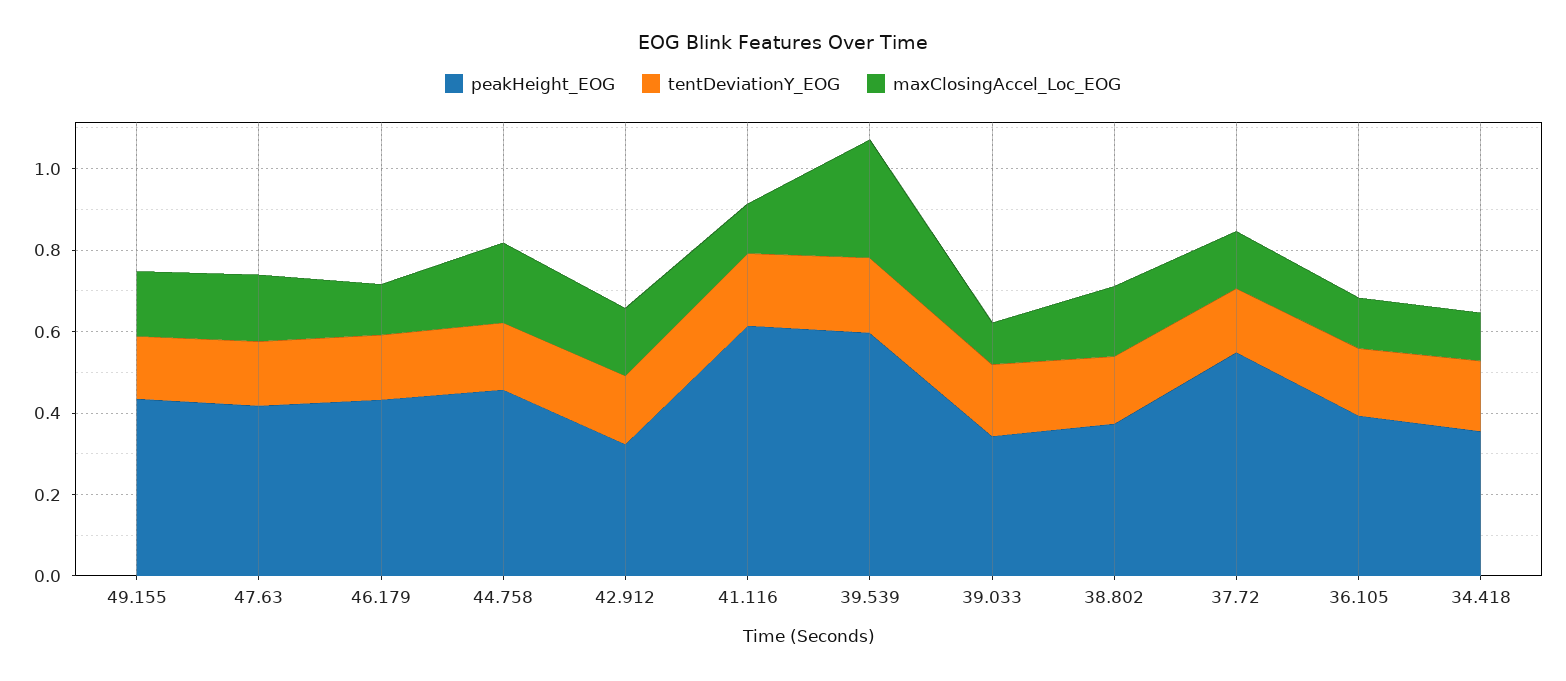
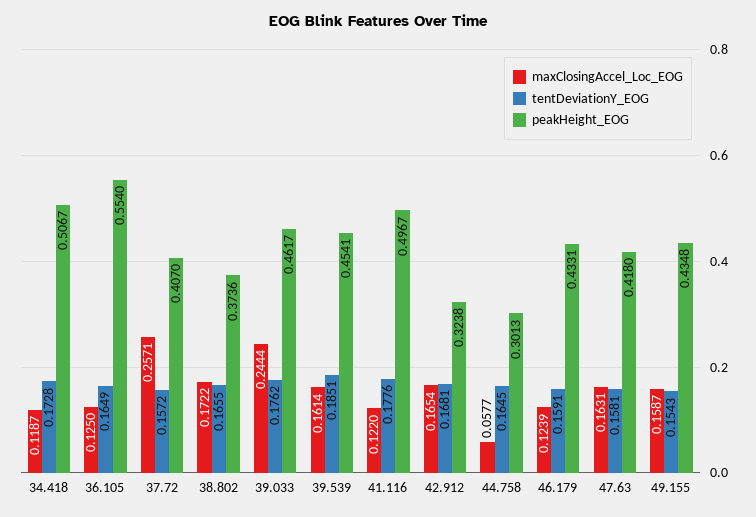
peakHeight_EOG, 44.758: 0.45 -> 0.3013
maxClosingAccel_Loc_EOG, 44.758: 0.2 -> 0.0577
peakHeight_EOG, 41.116: 0.6 -> 0.4967
peakHeight_EOG, 39.539: 0.6 -> 0.4541
maxClosingAccel_Loc_EOG, 39.539: 0.3 -> 0.1614
peakHeight_EOG, 39.033: 0.35 -> 0.4617
maxClosingAccel_Loc_EOG, 39.033: 0.1 -> 0.2444
peakHeight_EOG, 37.72: 0.55 -> 0.407
maxClosingAccel_Loc_EOG, 37.72: 0.15 -> 0.2571
peakHeight_EOG, 36.105: 0.4 -> 0.554
peakHeight_EOG, 34.418: 0.35 -> 0.5067

